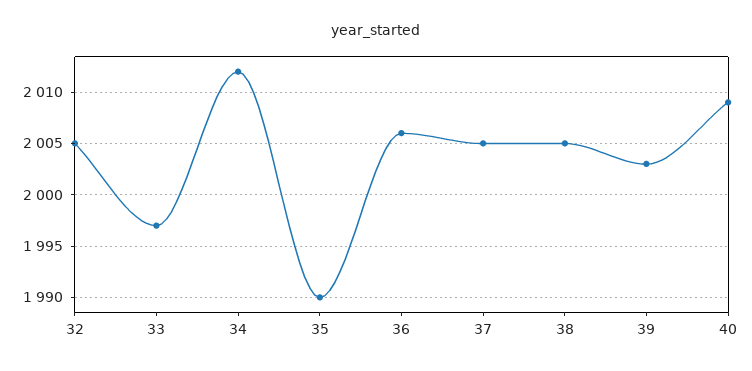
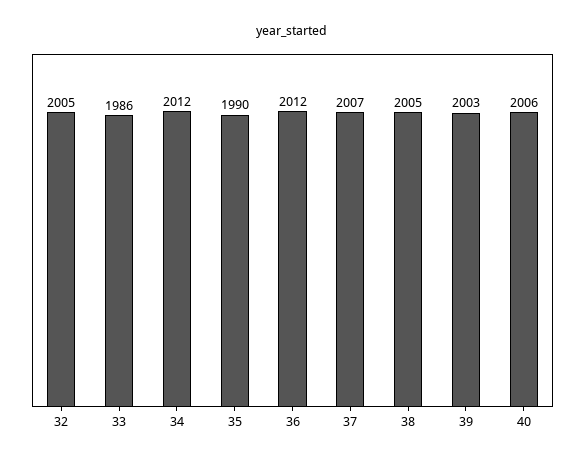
33: 1997 -> 1986
36: 2006 -> 2012
37: 2005 -> 2007
40: 2009 -> 2006

